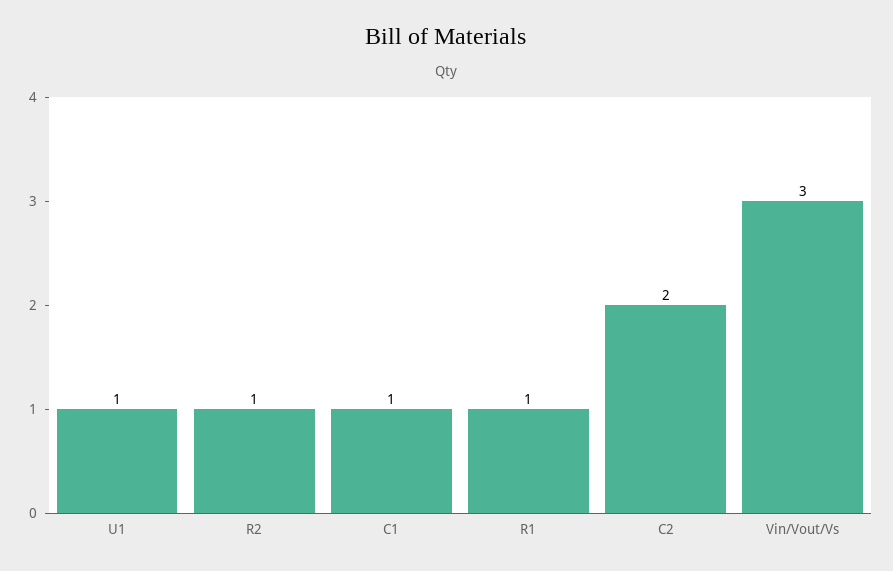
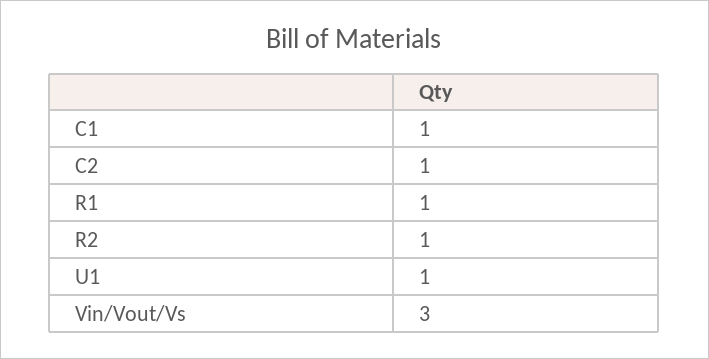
C2: 2 -> 1

